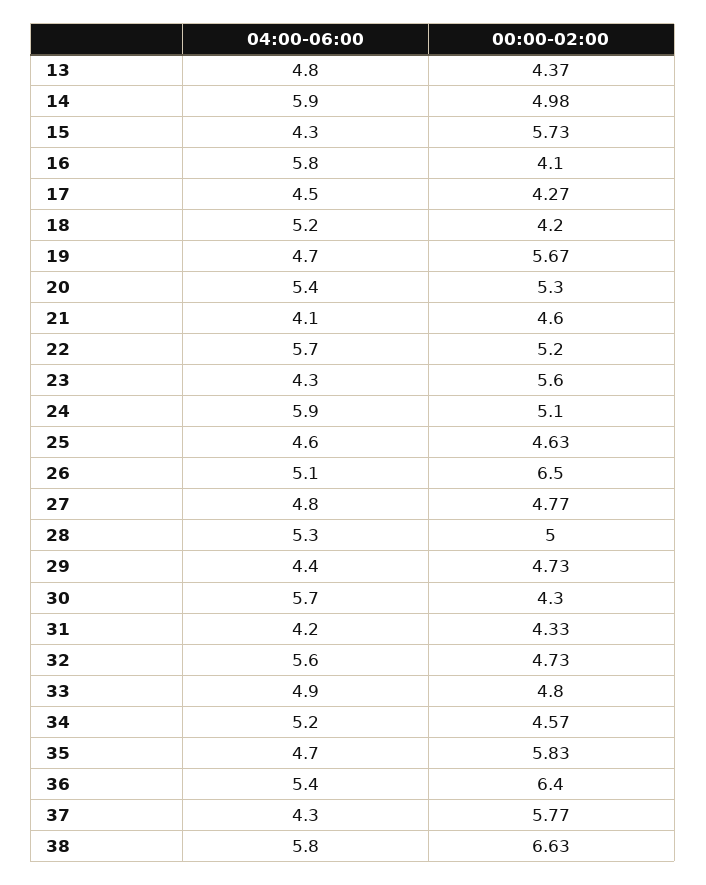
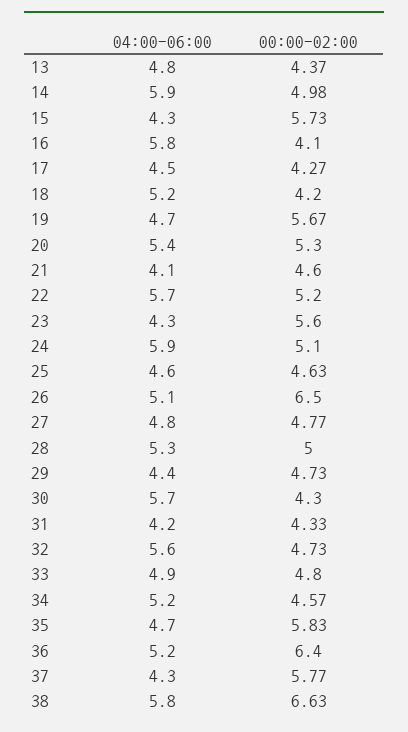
04:00-06:00, 36: 5.4 -> 5.2

